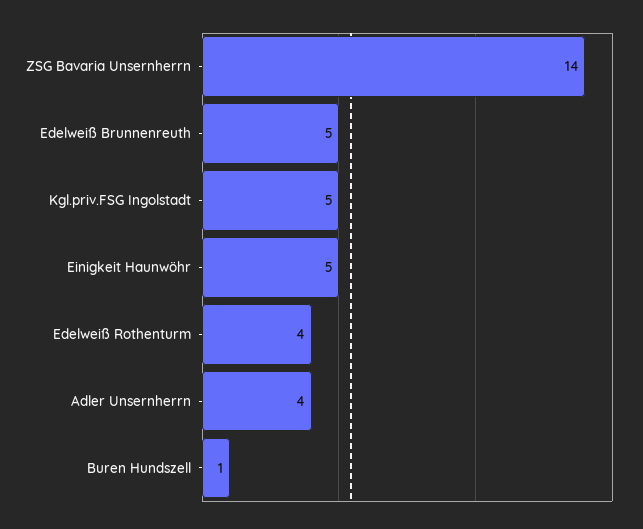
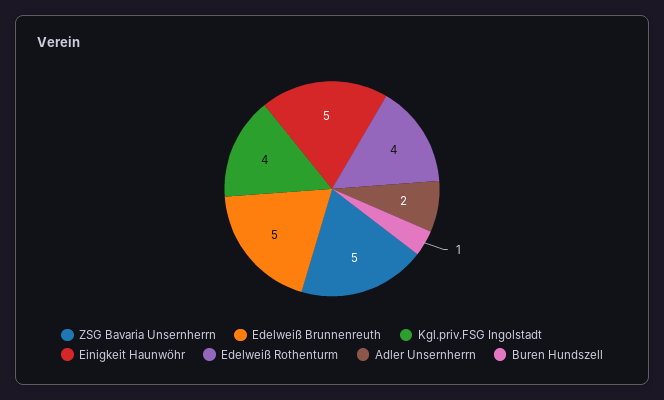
ZSG Bavaria Unsernherrn: 14 -> 5
Kgl.priv.FSG Ingolstadt: 5 -> 4
Adler Unsernherrn: 4 -> 2

